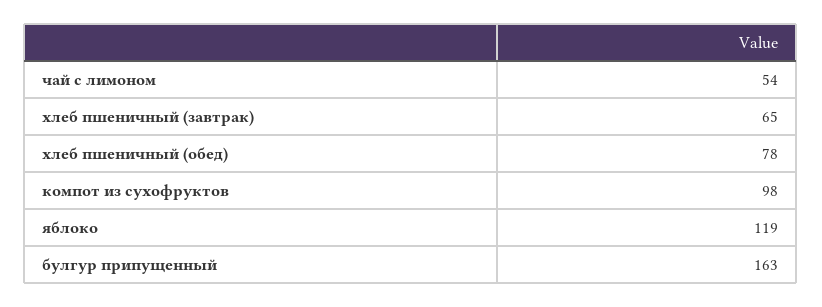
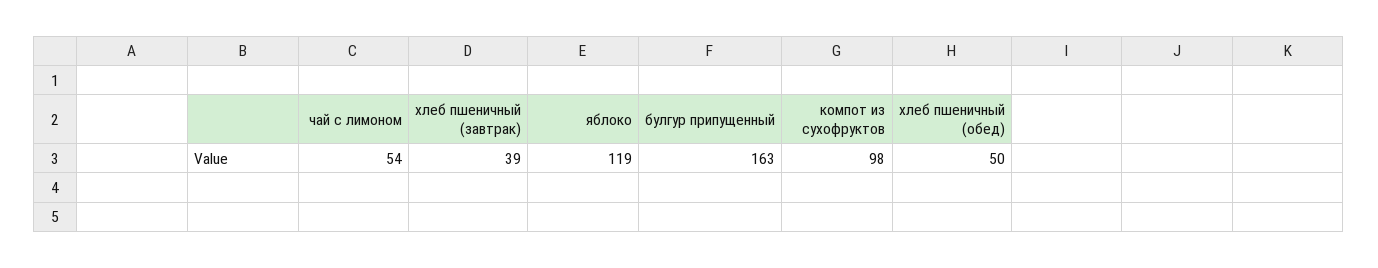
хлеб пшеничный (завтрак): 65 -> 39
хлеб пшеничный (обед): 78 -> 50

